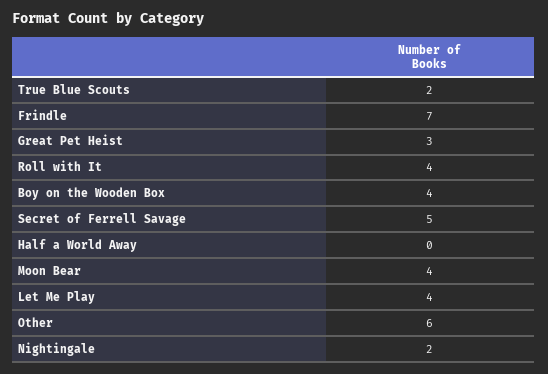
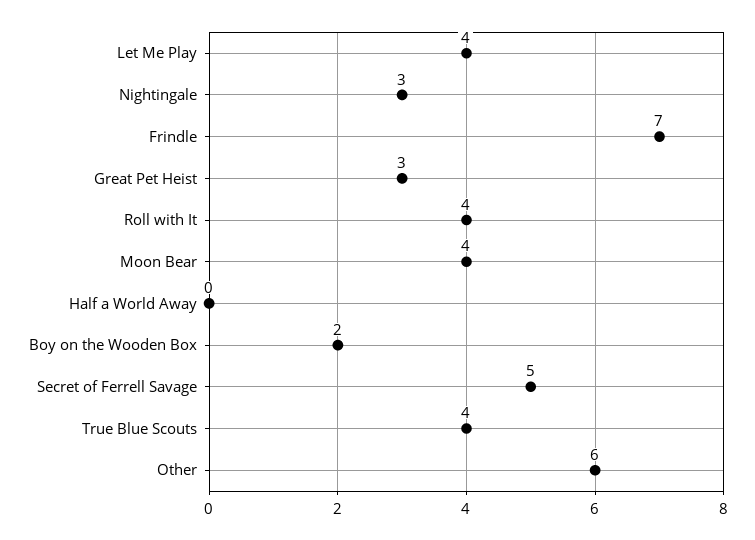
True Blue Scouts: 2 -> 4
Boy on the Wooden Box: 4 -> 2
Nightingale: 2 -> 3

